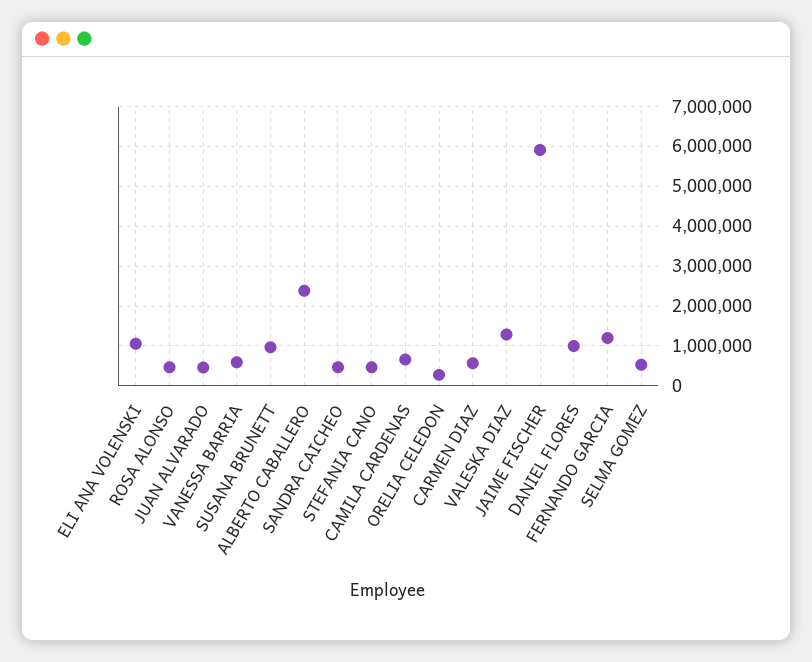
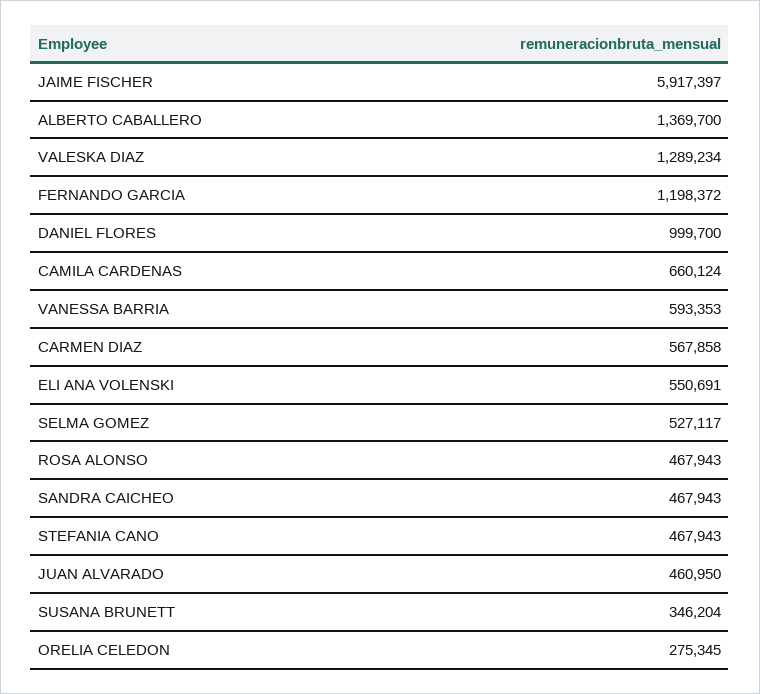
ELI ANA VOLENSKI: 1000000 -> 550691
SUSANA BRUNETT: 1000000 -> 346204
ALBERTO CABALLERO: 2400000 -> 1369700

